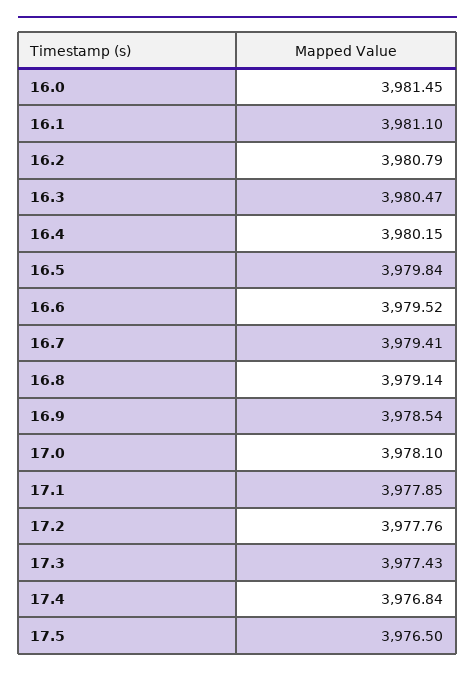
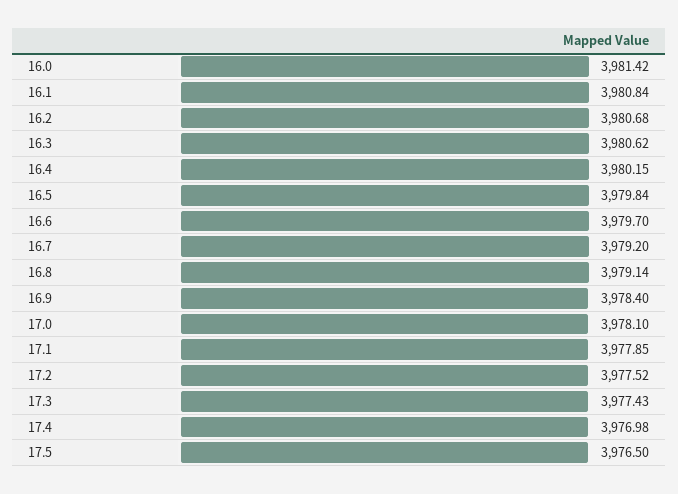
16.0: 3981.45 -> 3981.42
16.1: 3981.1 -> 3980.84
16.2: 3980.79 -> 3980.68
16.3: 3980.47 -> 3980.62
16.6: 3979.52 -> 3979.7
16.7: 3979.41 -> 3979.2
16.9: 3978.54 -> 3978.4
17.2: 3977.76 -> 3977.52
17.4: 3976.84 -> 3976.98

